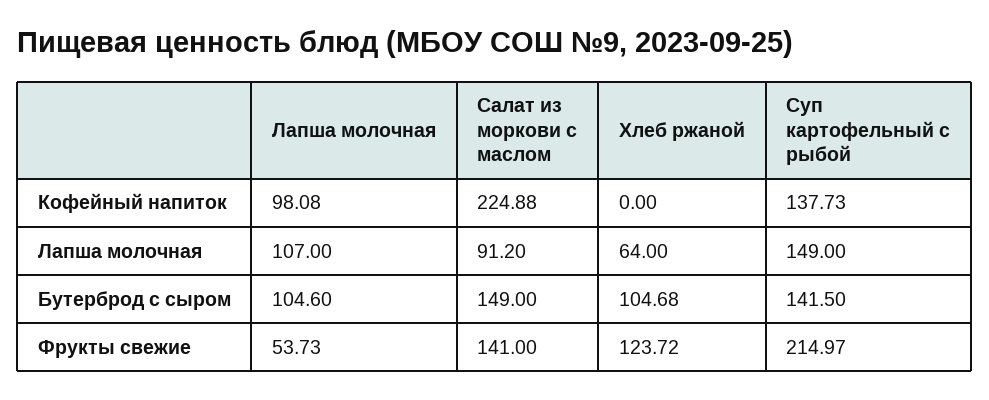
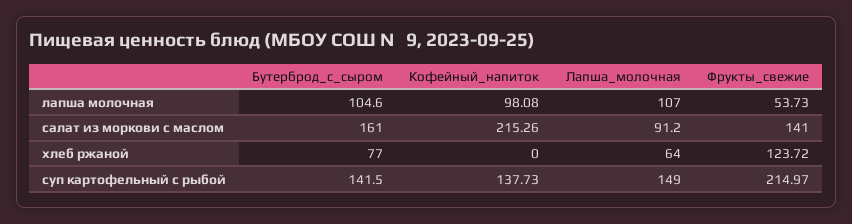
Салат из моркови с маслом, Кофейный напиток: 224.88 -> 215.26
Салат из моркови с маслом, Бутерброд с сыром: 149 -> 161
Хлеб ржаной, Бутерброд с сыром: 104.68 -> 77

